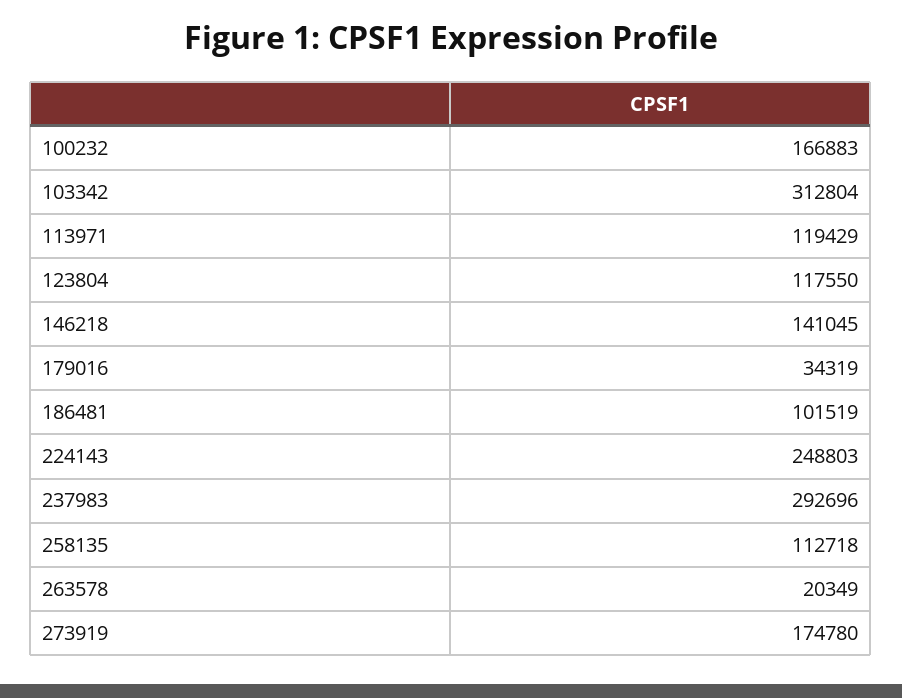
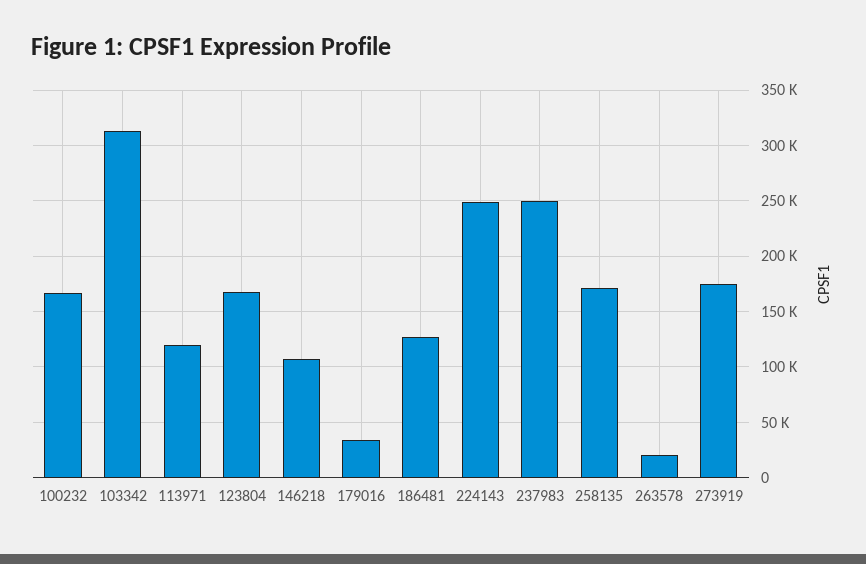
123804: 117550 -> 170000
146218: 141045 -> 110000
186481: 101519 -> 130000
237983: 292696 -> 250000
258135: 112718 -> 170000

